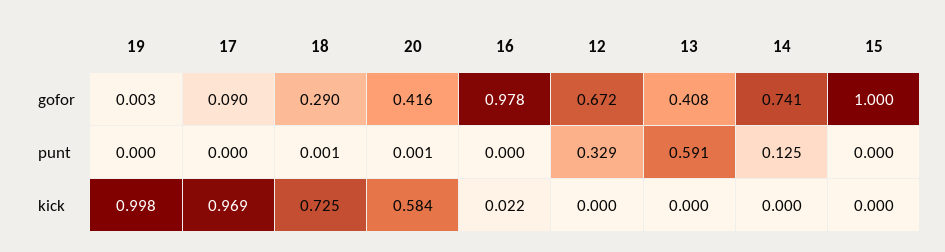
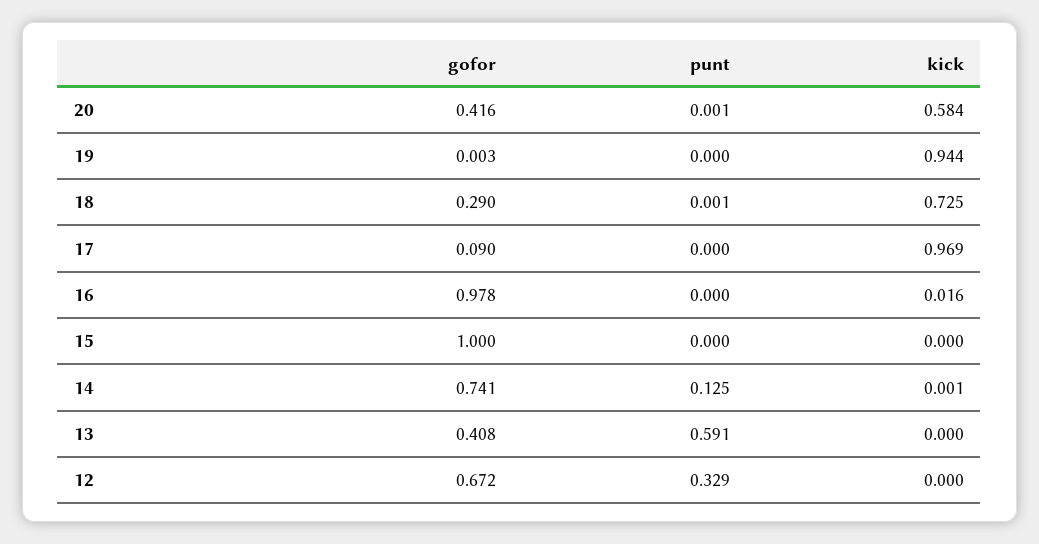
19, kick: 0.998 -> 0.944
16, kick: 0.022 -> 0.016
14, kick: 0 -> 0.001

